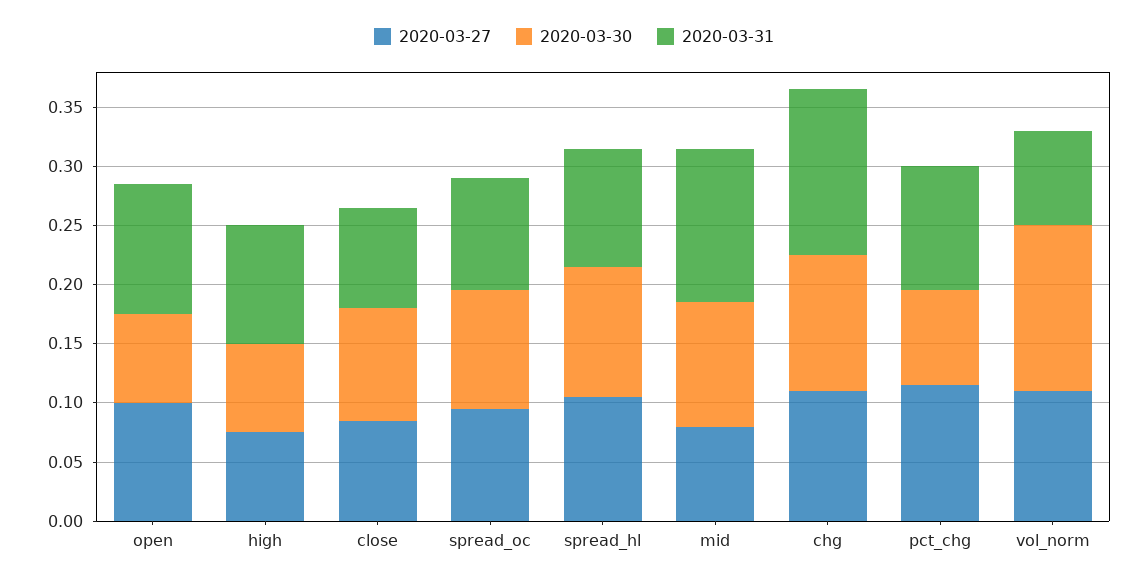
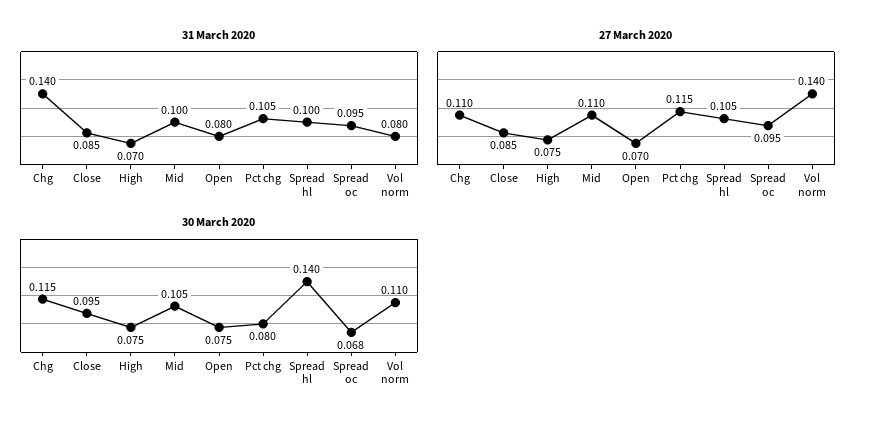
2020-03-27, open: 0.1 -> 0.07
2020-03-31, open: 0.11 -> 0.08
2020-03-31, high: 0.1 -> 0.07
2020-03-30, spread_oc: 0.1 -> 0.068
2020-03-30, spread_hl: 0.11 -> 0.14
2020-03-27, mid: 0.08 -> 0.11
2020-03-31, mid: 0.13 -> 0.1
2020-03-27, vol_norm: 0.11 -> 0.14
2020-03-30, vol_norm: 0.14 -> 0.11

